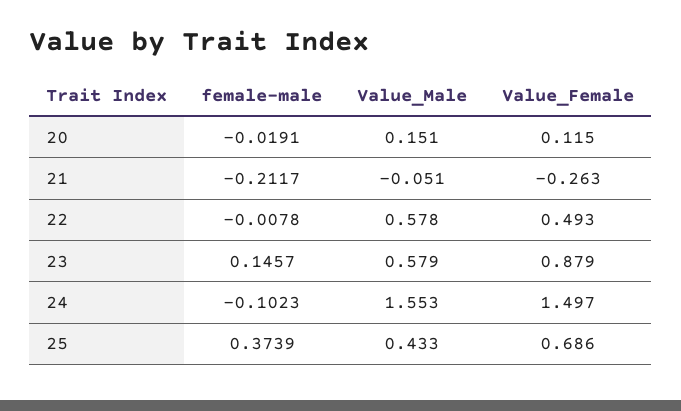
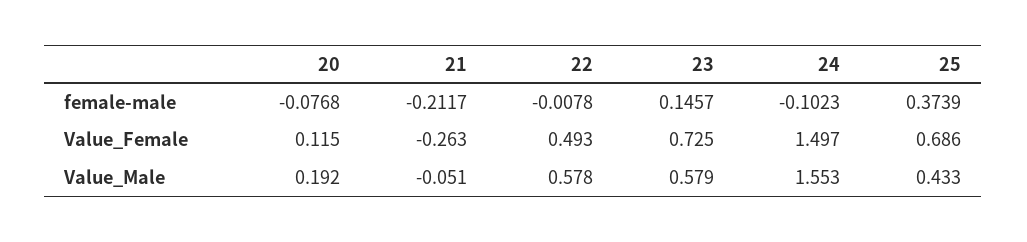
female-male, 20: -0.0191 -> -0.0768
Value_Male, 20: 0.151 -> 0.192
Value_Female, 23: 0.879 -> 0.725

